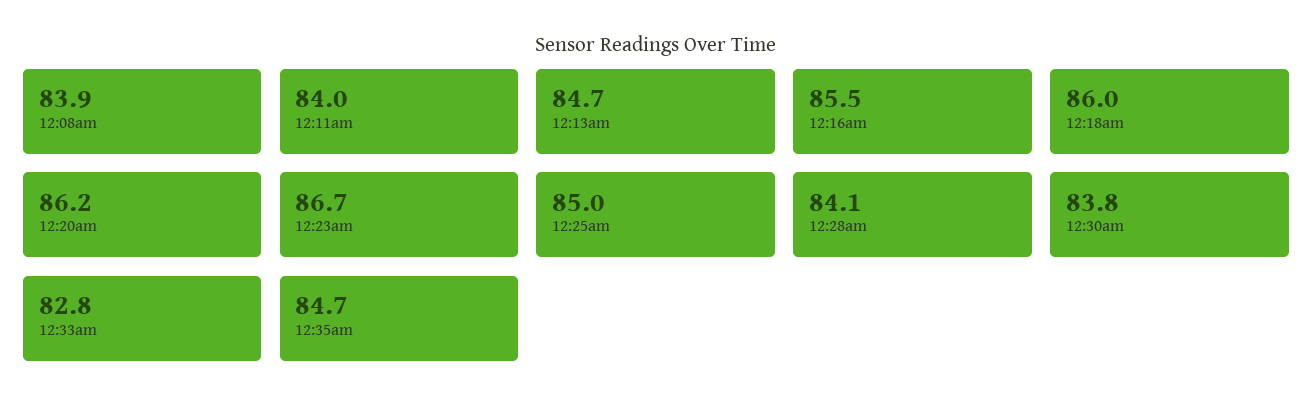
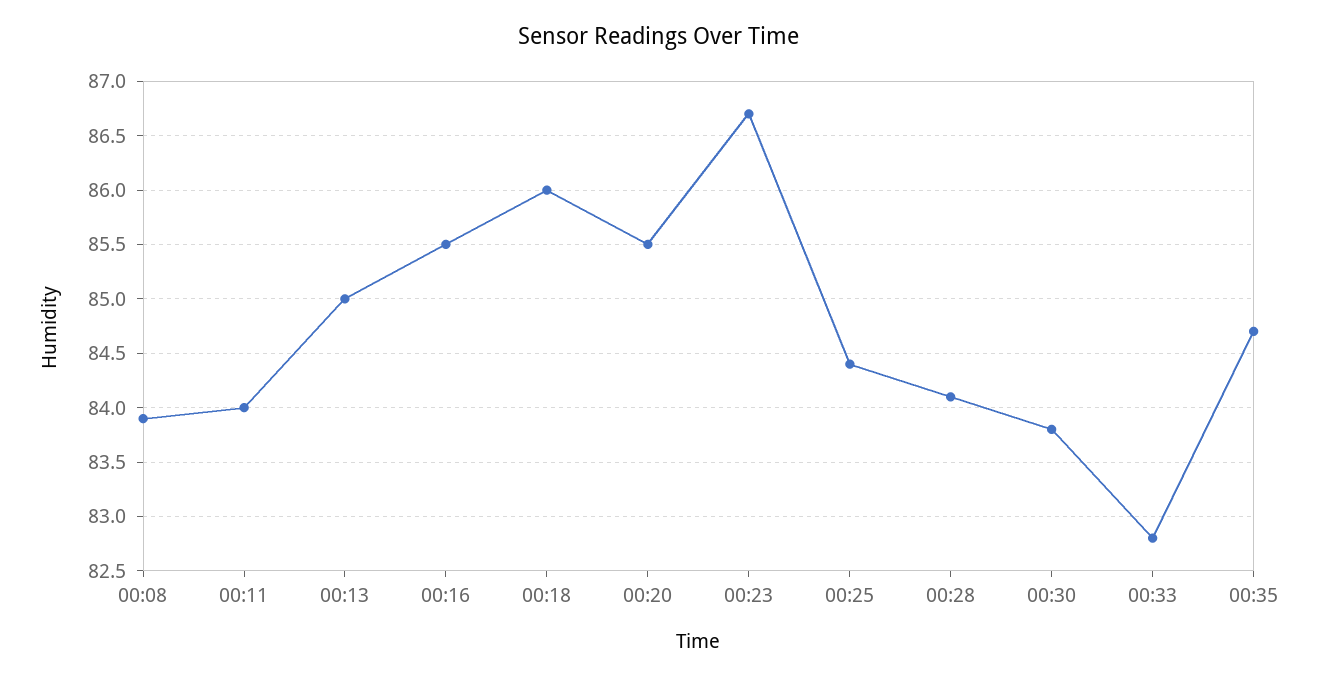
12:13am: 84.7 -> 85
12:20am: 86.2 -> 85.5
12:25am: 85 -> 84.4

